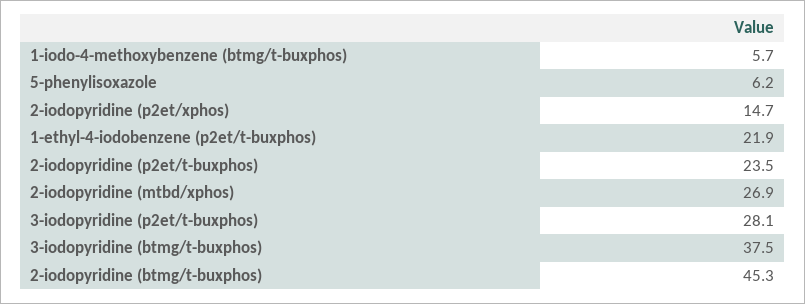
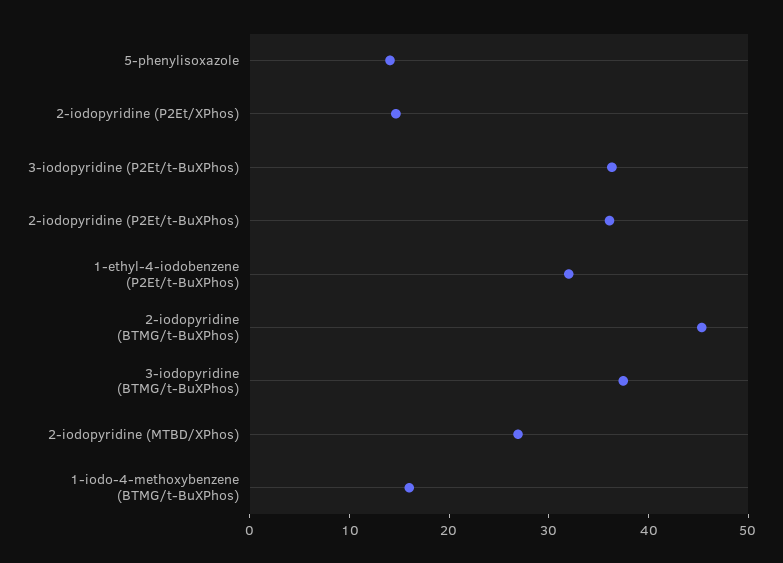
1-iodo-4-methoxybenzene (btmg/t-buxphos): 5.7 -> 16
5-phenylisoxazole: 6.2 -> 14
1-ethyl-4-iodobenzene (p2et/t-buxphos): 21.9 -> 32
2-iodopyridine (p2et/t-buxphos): 23.5 -> 36
3-iodopyridine (p2et/t-buxphos): 28.1 -> 36

